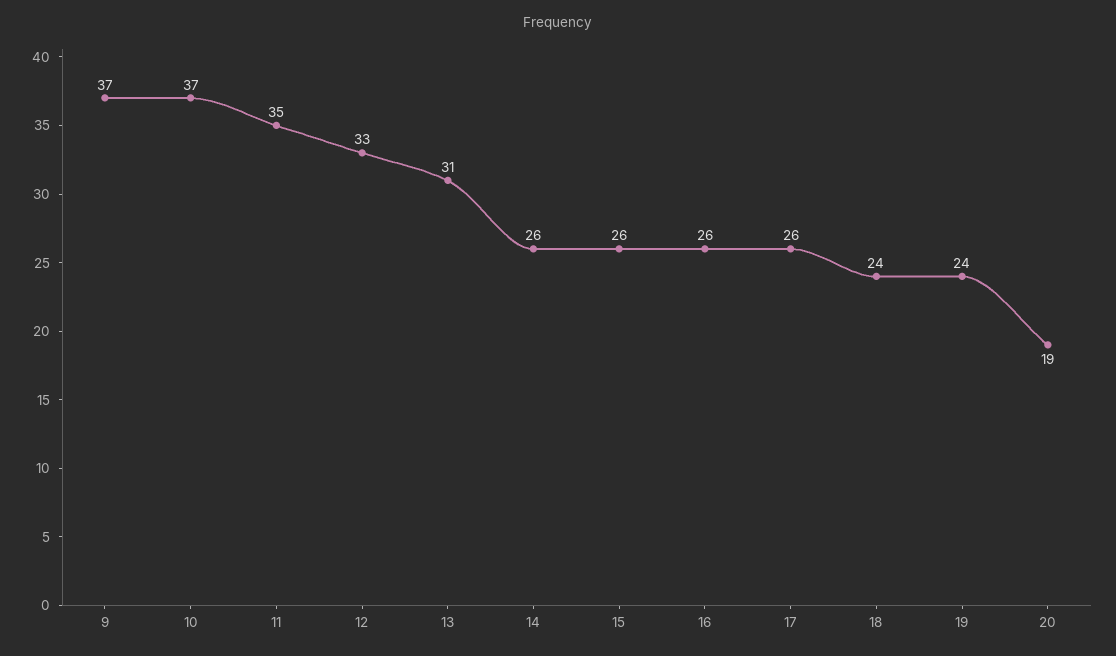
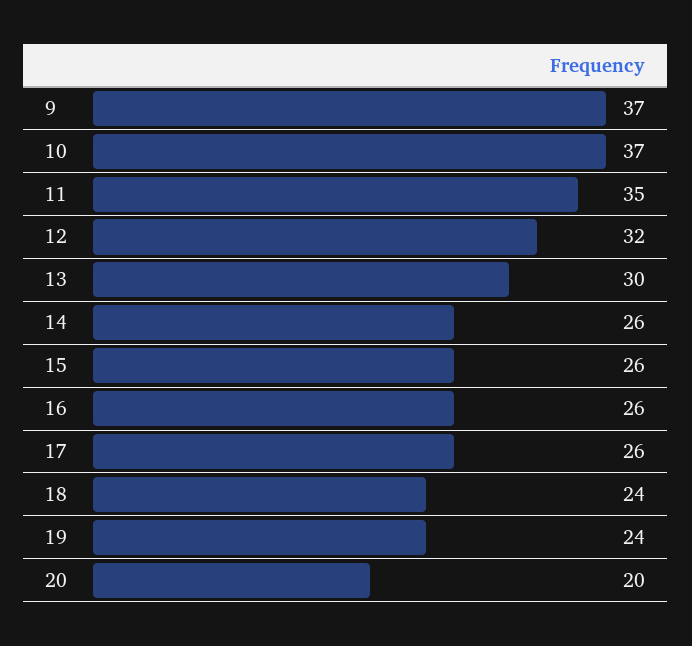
12: 33 -> 32
13: 31 -> 30
20: 19 -> 20

